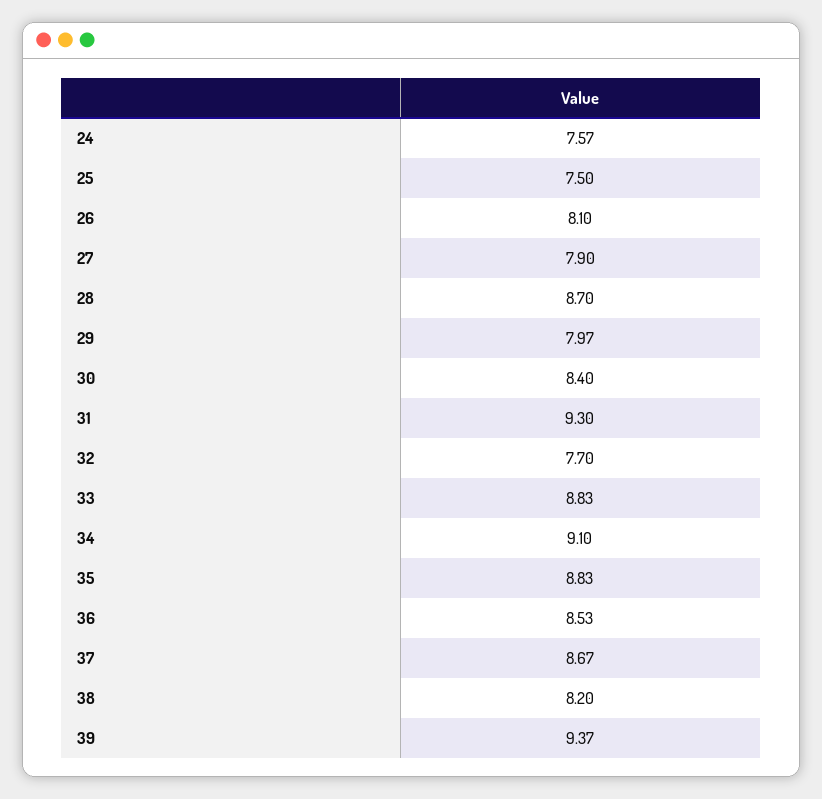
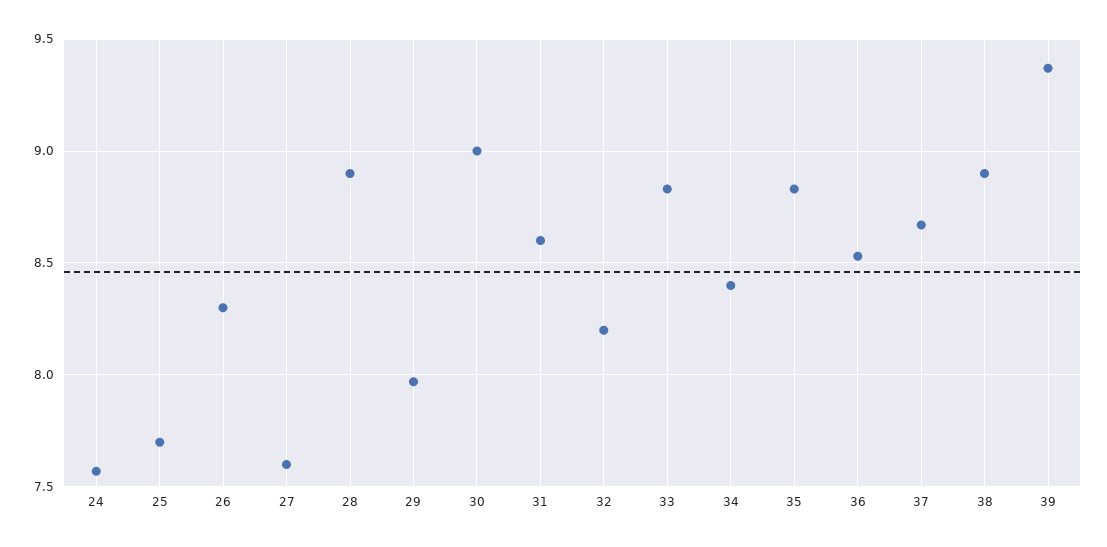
25: 7.5 -> 7.7
26: 8.1 -> 8.3
27: 7.9 -> 7.6
28: 8.7 -> 8.9
30: 8.4 -> 9
31: 9.3 -> 8.6
32: 7.7 -> 8.2
34: 9.1 -> 8.4
38: 8.2 -> 8.9

